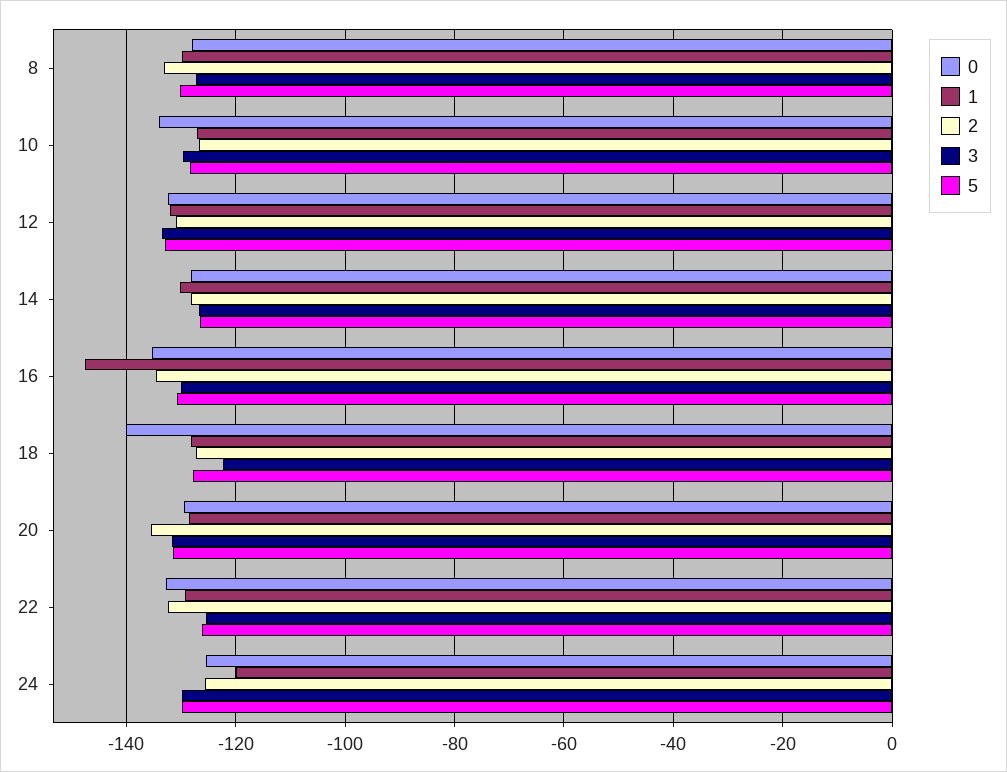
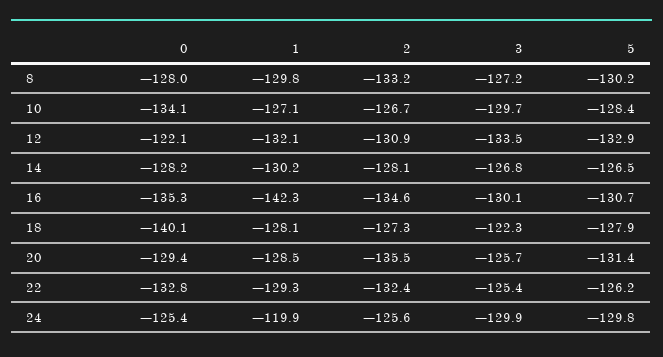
0, 12: -132 -> -122.1
1, 16: -148 -> -142.3
3, 20: -132 -> -125.7

